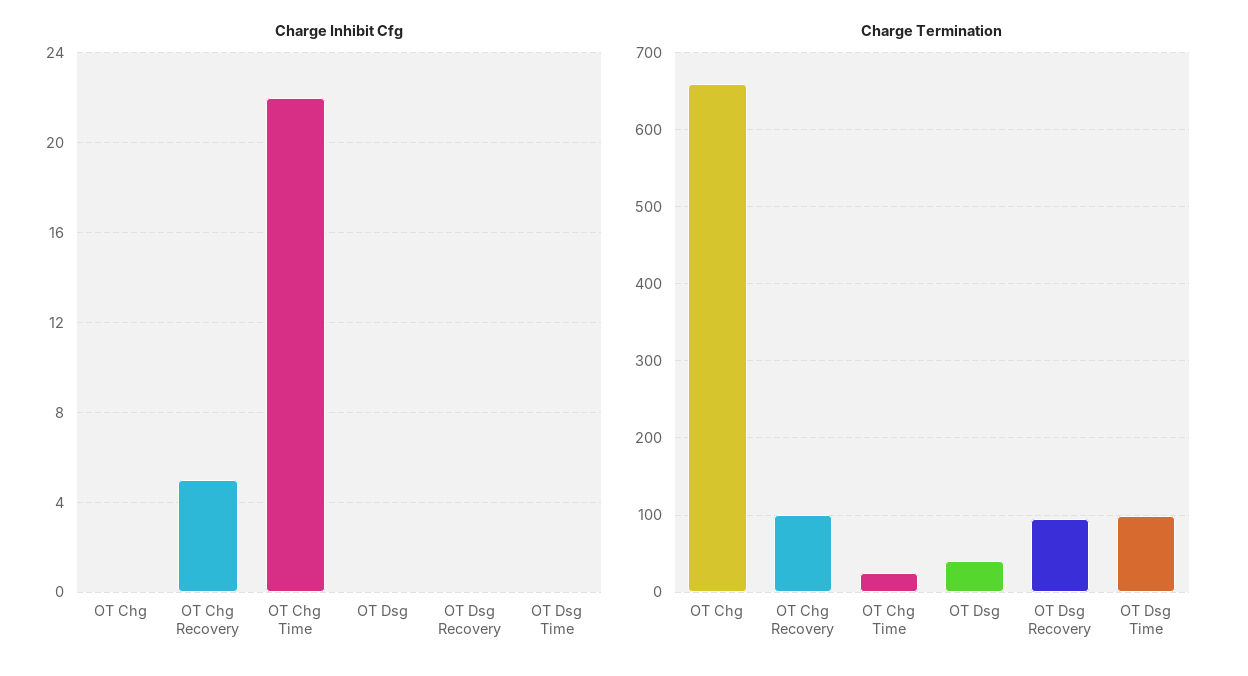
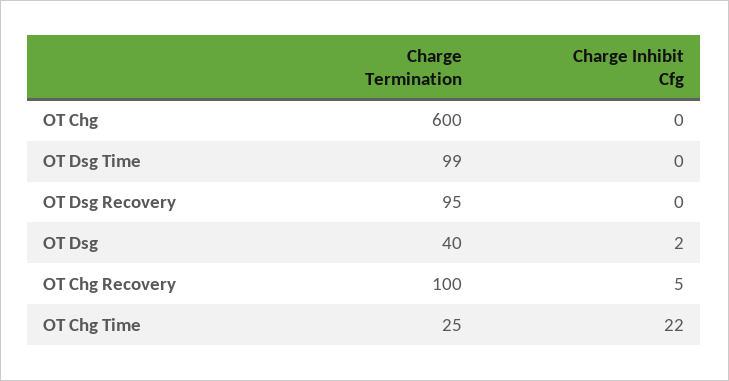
Charge Inhibit Cfg, OT Dsg: 0 -> 2
Charge Termination, OT Chg: 660 -> 600

